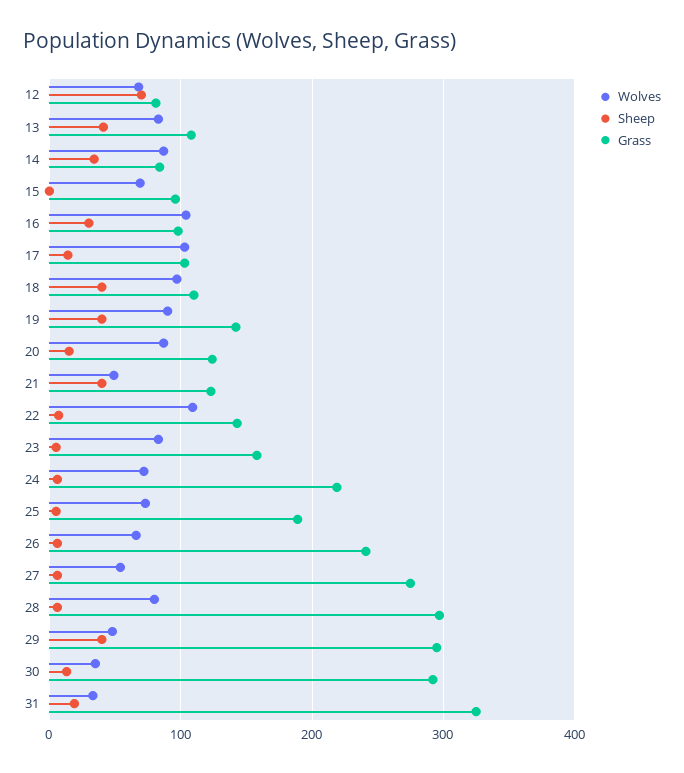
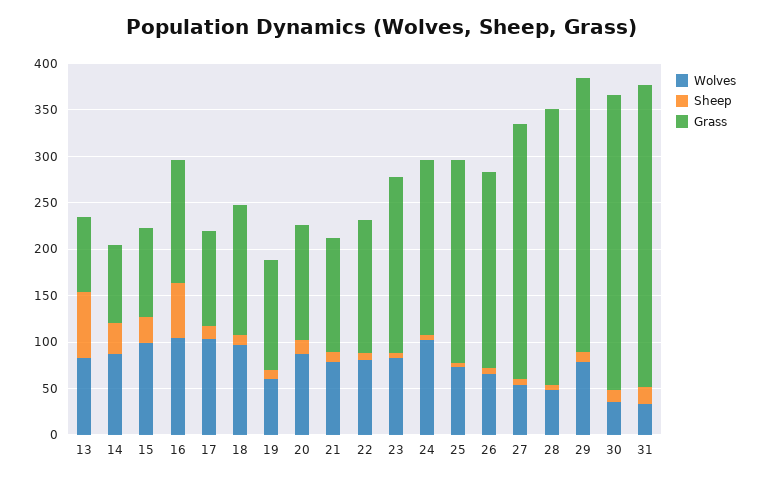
Wolves, 12: 70 -> none
Sheep, 12: 70 -> none
Grass, 12: 80 -> none
Sheep, 13: 40 -> 70
Grass, 13: 110 -> 80
Wolves, 15: 70 -> 100
Sheep, 15: 0 -> 30
Sheep, 16: 30 -> 60
Grass, 16: 100 -> 130
Sheep, 18: 40 -> 10
Grass, 18: 110 -> 140
Wolves, 19: 90 -> 60
Sheep, 19: 40 -> 10
Grass, 19: 140 -> 120
Wolves, 21: 50 -> 80
Sheep, 21: 40 -> 10
Wolves, 22: 110 -> 80
Grass, 23: 160 -> 190
Wolves, 24: 70 -> 100
Grass, 24: 220 -> 190
Grass, 25: 190 -> 220
Grass, 26: 240 -> 210
Wolves, 28: 80 -> 50
Wolves, 29: 50 -> 80
Sheep, 29: 40 -> 10
Grass, 30: 290 -> 320

